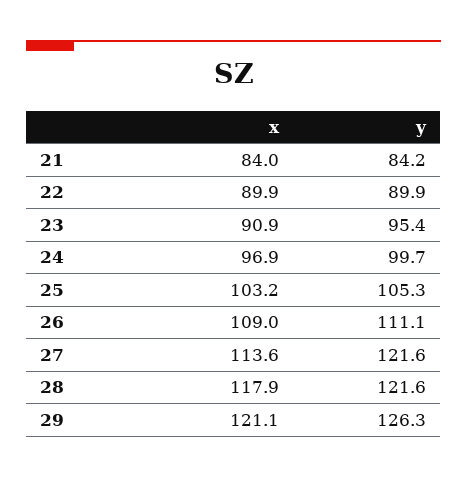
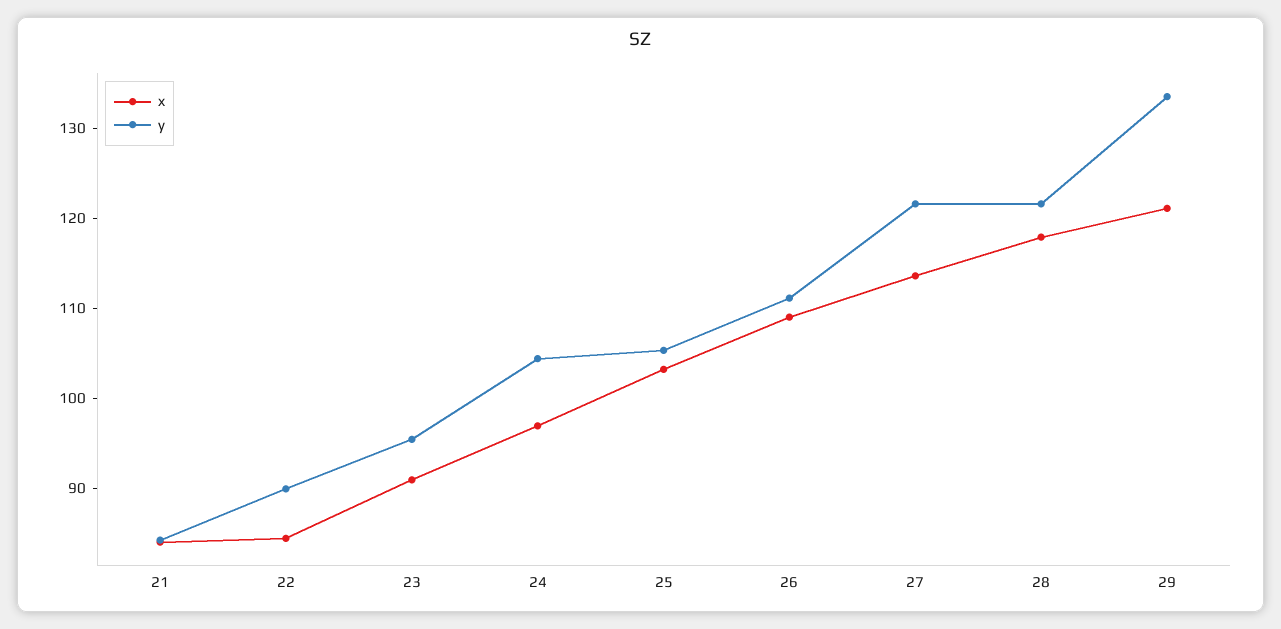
x, 22: 89.9 -> 84
y, 24: 99.7 -> 104
y, 29: 126.3 -> 134

